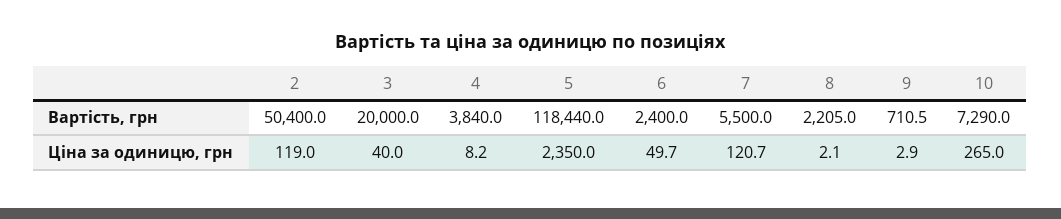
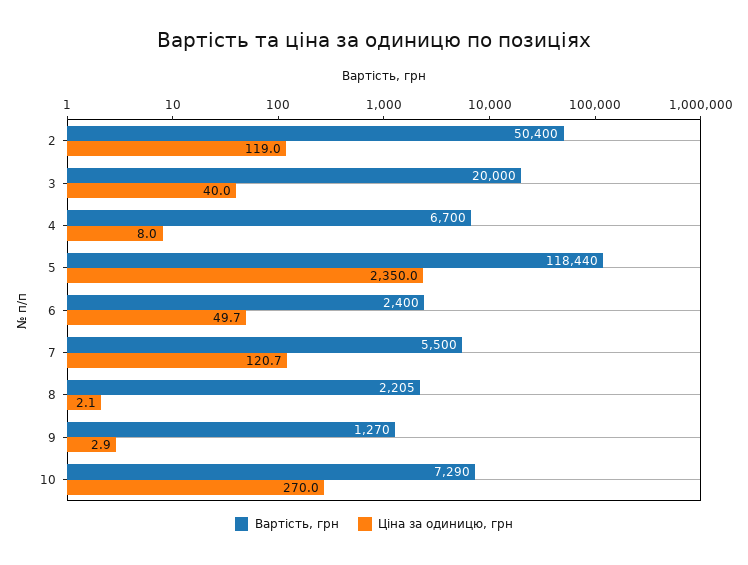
Вартість, грн, 4: 3840 -> 6700
Вартість, грн, 9: 710.5 -> 1270
Ціна за одиницю, грн, 4: 8.2 -> 8
Ціна за одиницю, грн, 10: 265 -> 270

